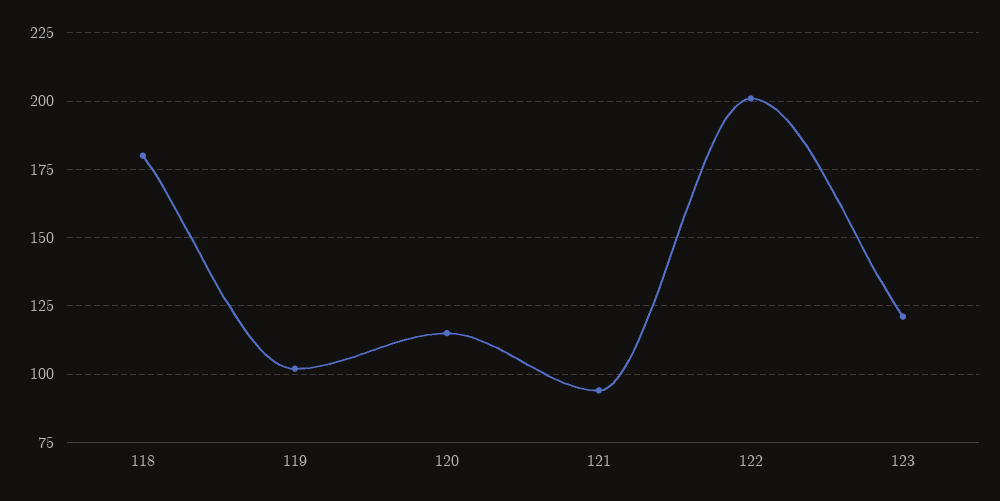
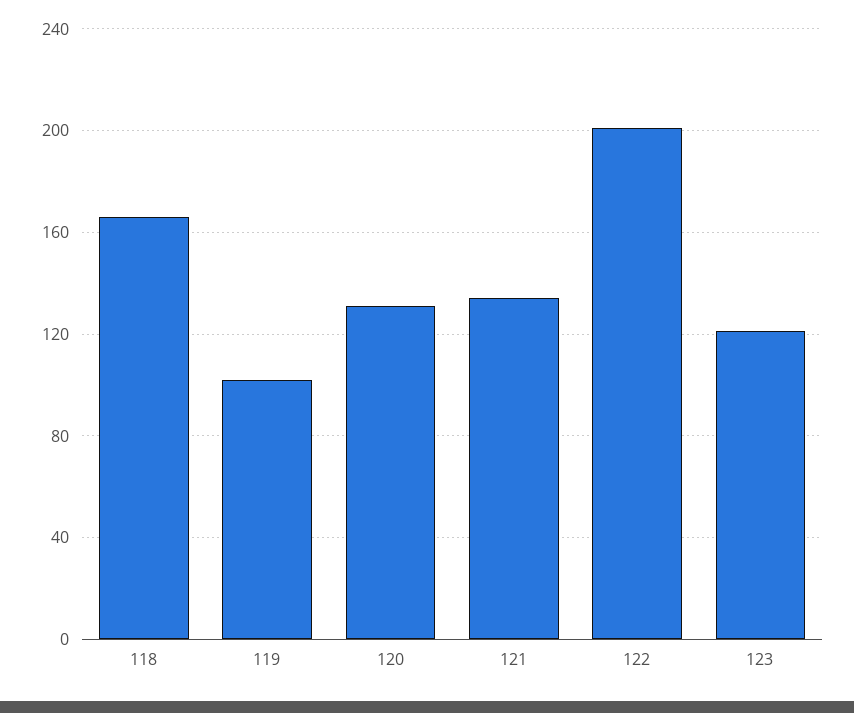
118: 180 -> 165
120: 115 -> 130
121: 95 -> 135

